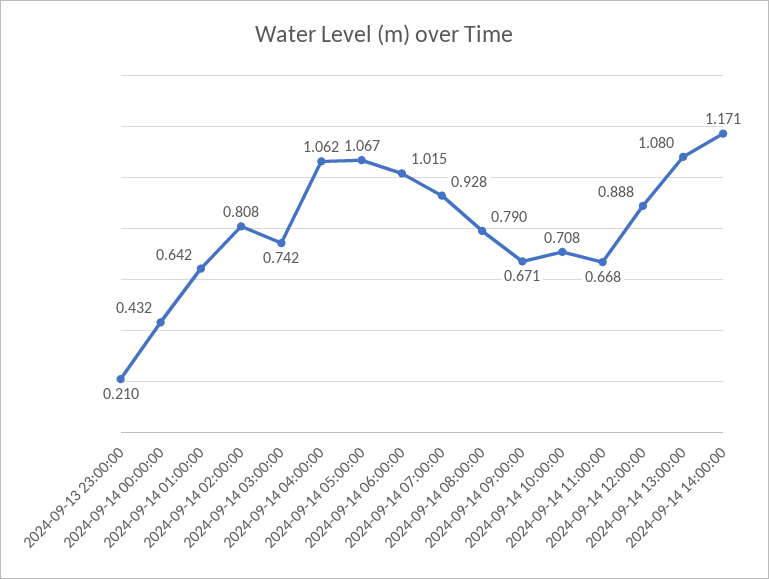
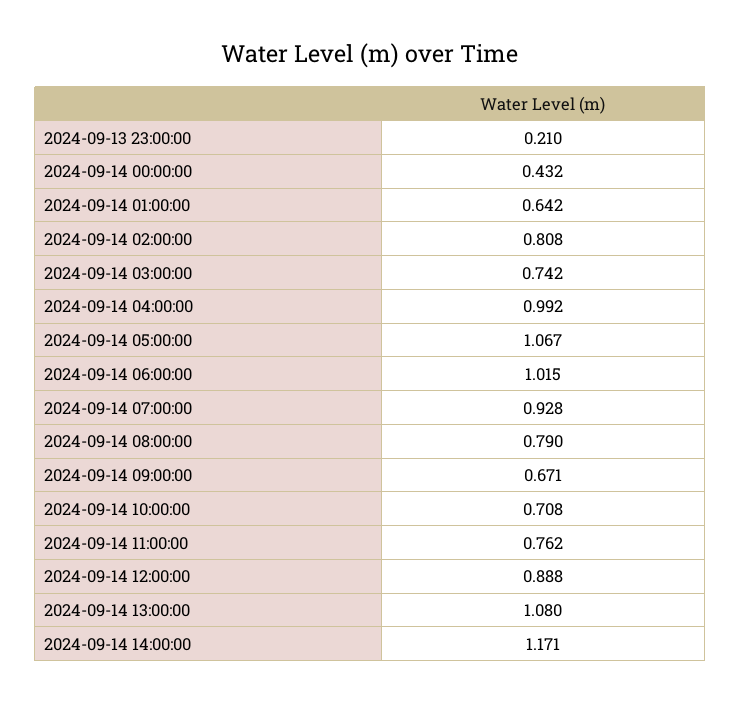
2024-09-14 04:00:00: 1.062 -> 0.992
2024-09-14 11:00:00: 0.668 -> 0.762

